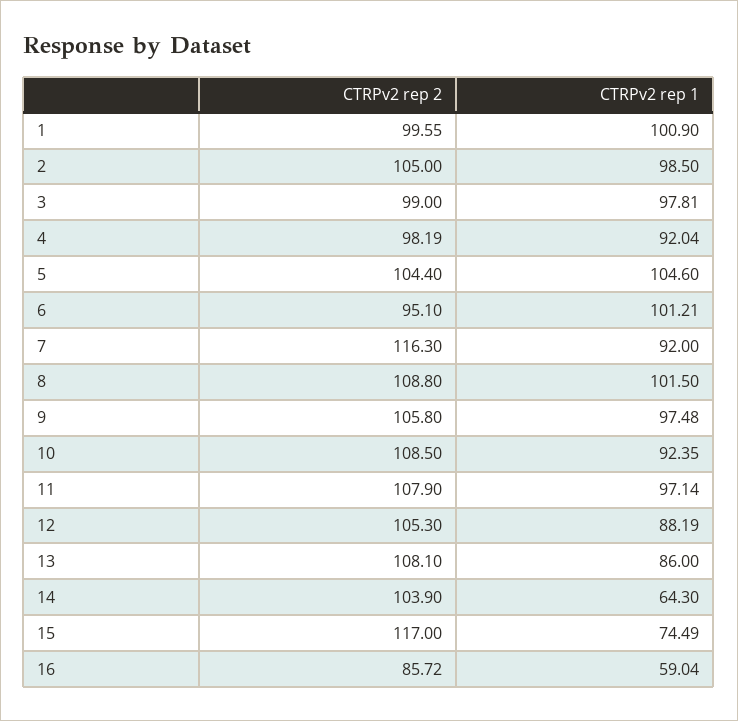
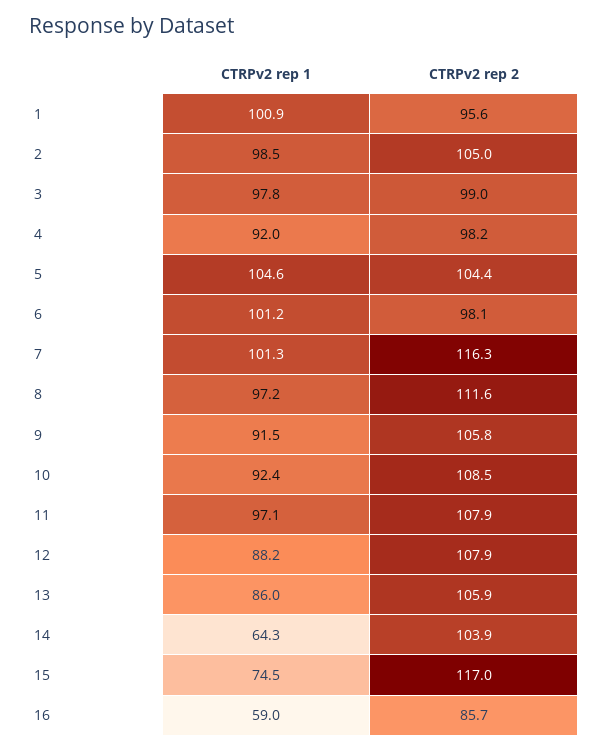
CTRPv2 rep 2, 1: 99.55 -> 95.6
CTRPv2 rep 2, 6: 95.1 -> 98.1
CTRPv2 rep 1, 7: 92 -> 101.3
CTRPv2 rep 2, 8: 108.8 -> 111.6
CTRPv2 rep 1, 8: 101.5 -> 97.2
CTRPv2 rep 1, 9: 97.48 -> 91.5
CTRPv2 rep 2, 12: 105.3 -> 107.9
CTRPv2 rep 2, 13: 108.1 -> 105.9

